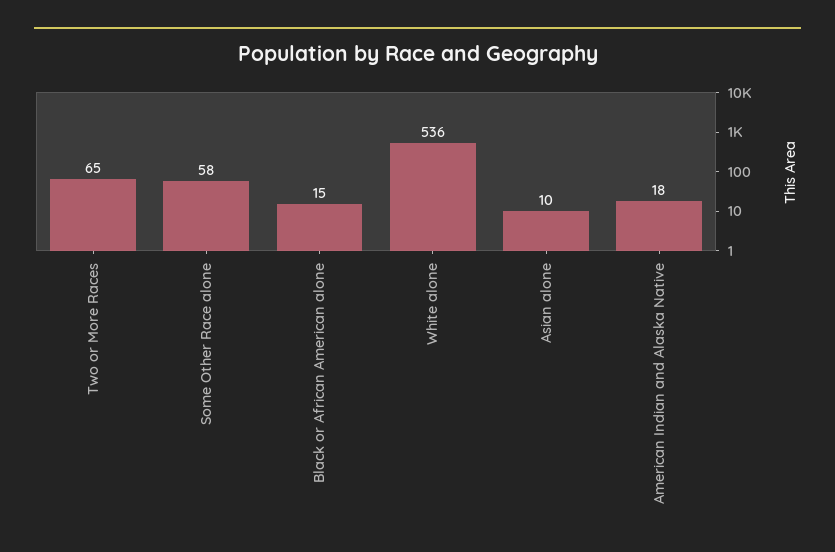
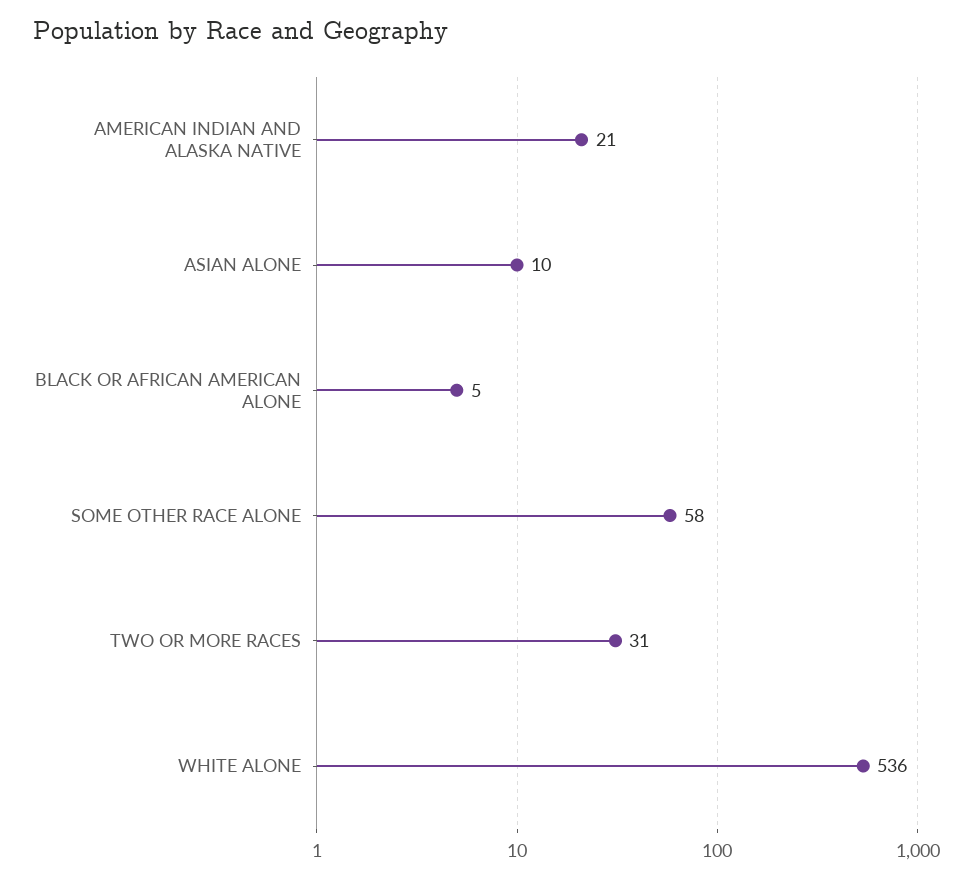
Two or More Races: 65 -> 31
Black or African American alone: 15 -> 5
American Indian and Alaska Native: 18 -> 21

